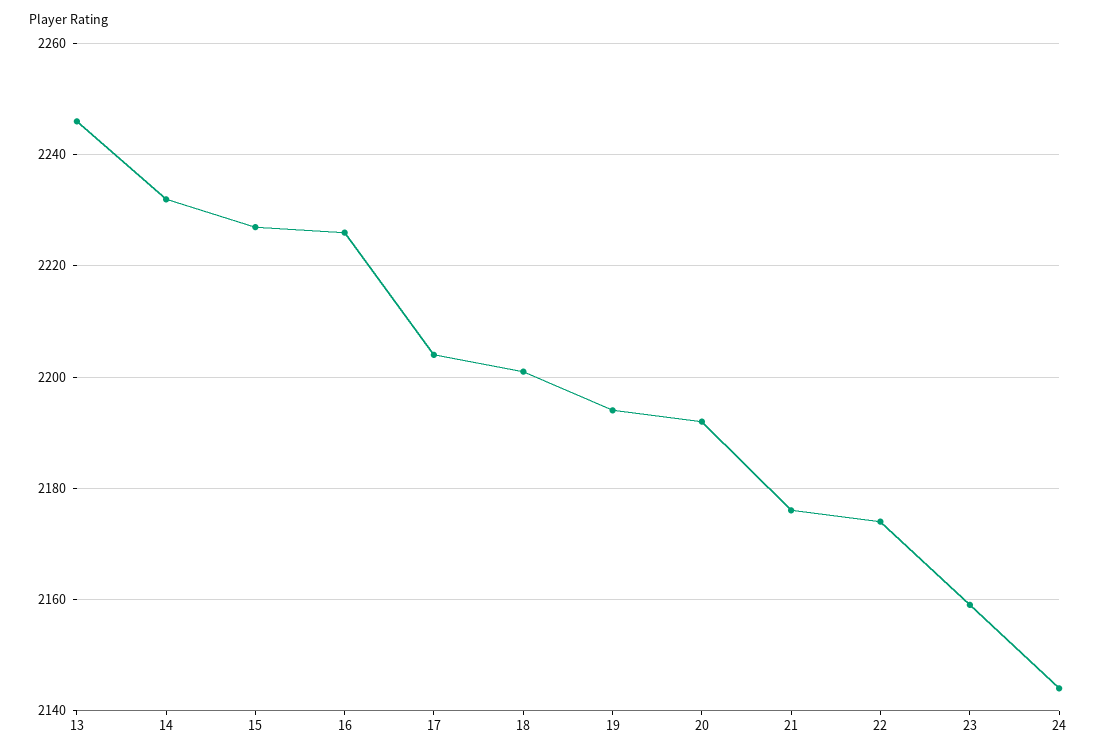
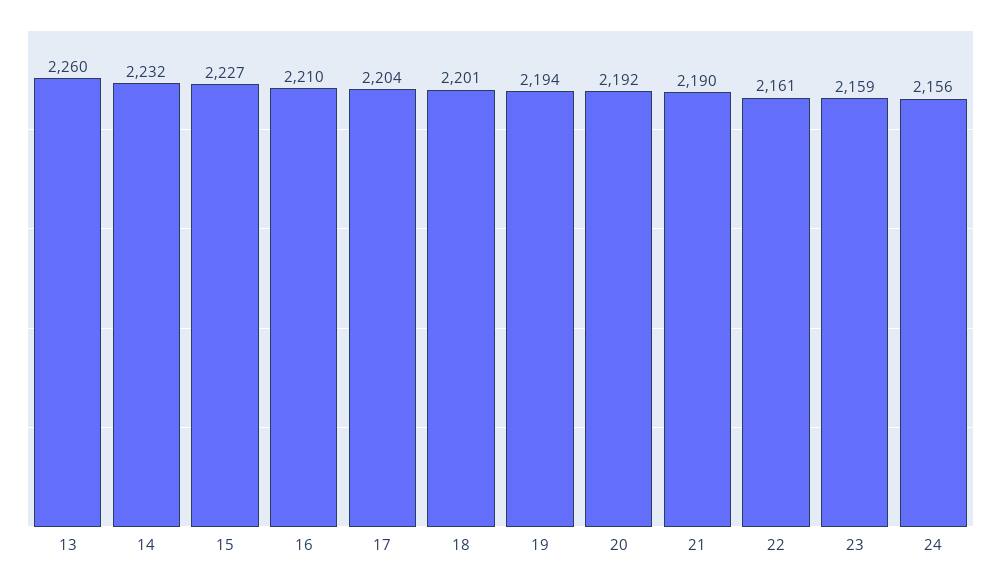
13: 2245 -> 2260
16: 2225 -> 2210
21: 2175 -> 2190
22: 2175 -> 2161
24: 2145 -> 2156

